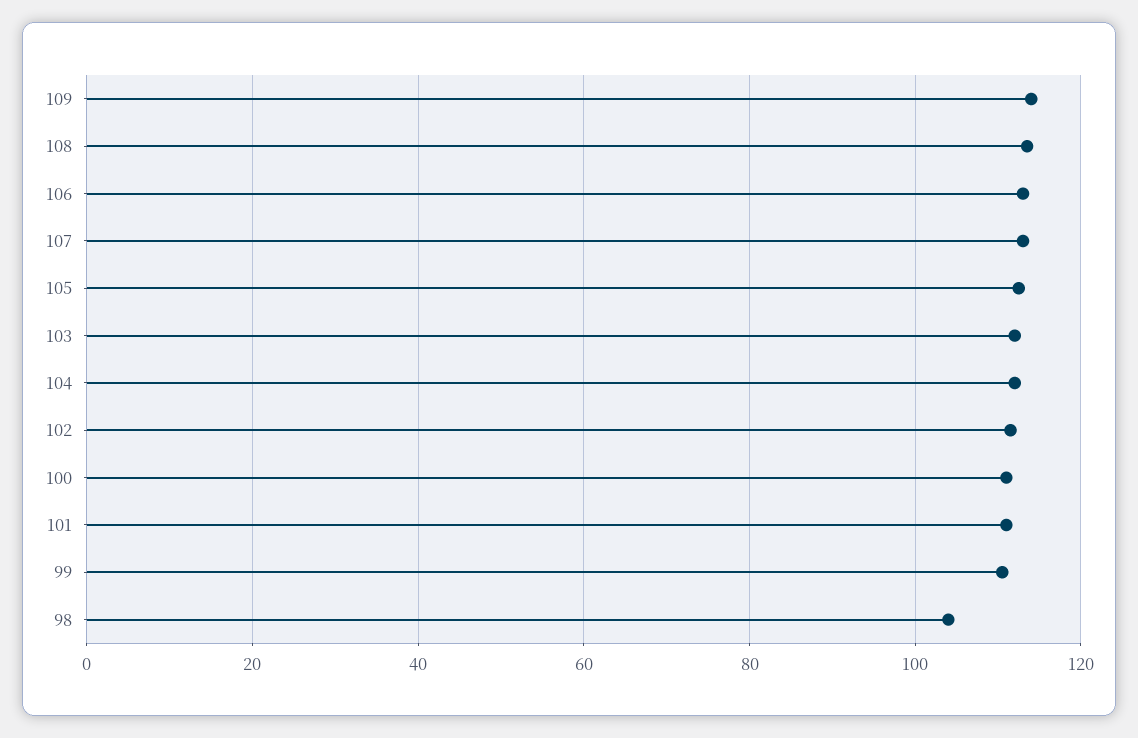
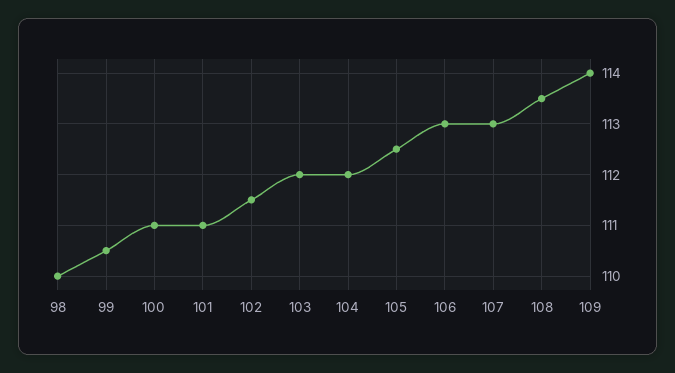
98: 104 -> 110

